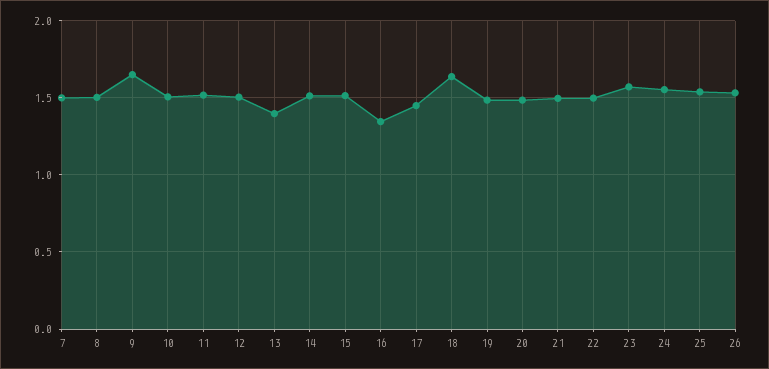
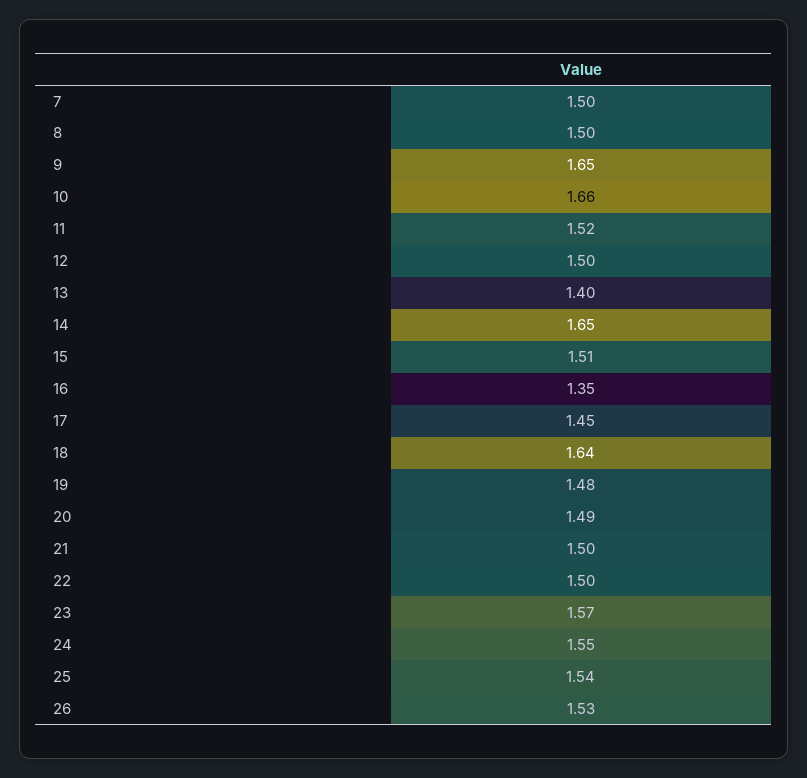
10: 1.5 -> 1.66
14: 1.5 -> 1.65

